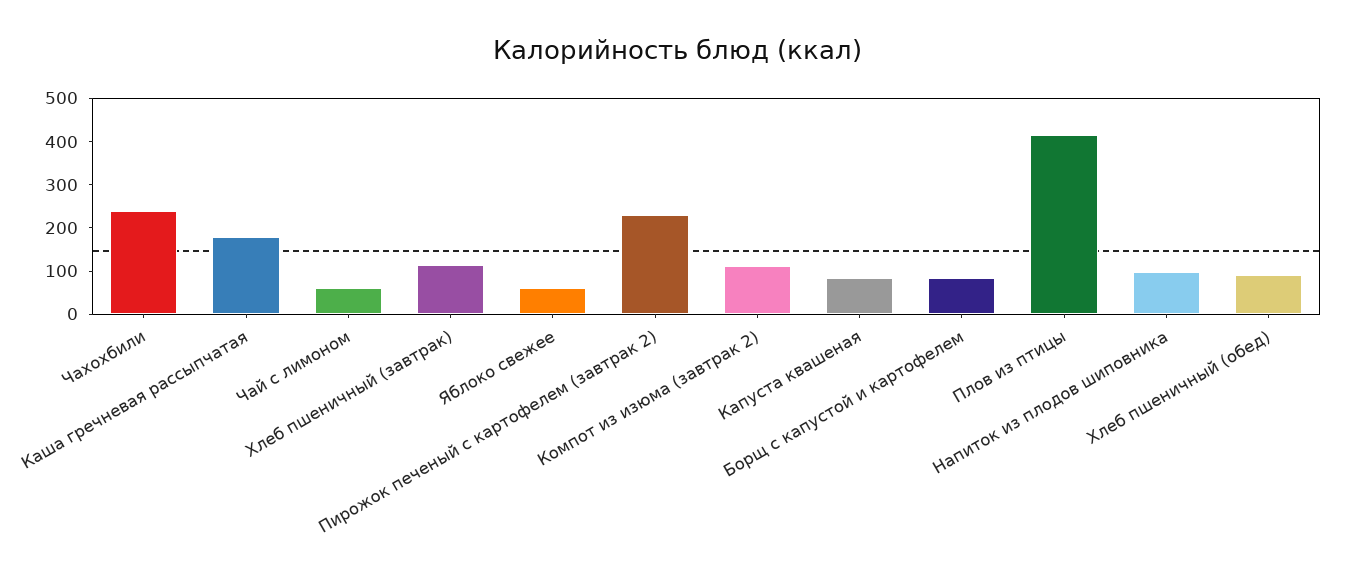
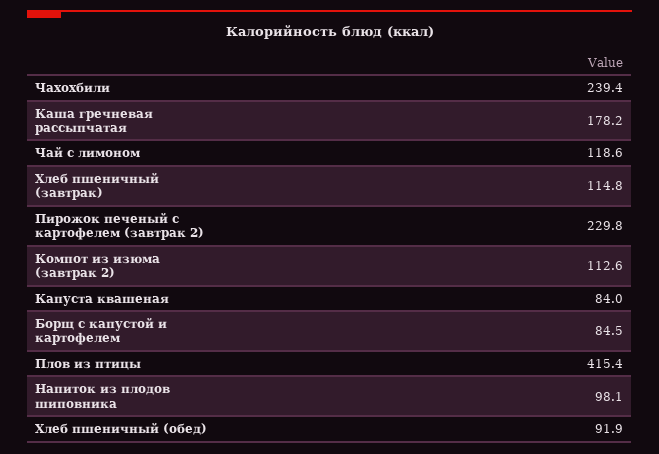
Чай с лимоном: 60 -> 118.6
Яблоко свежее: 60 -> none

